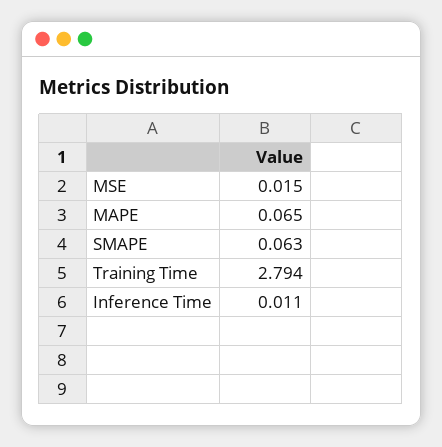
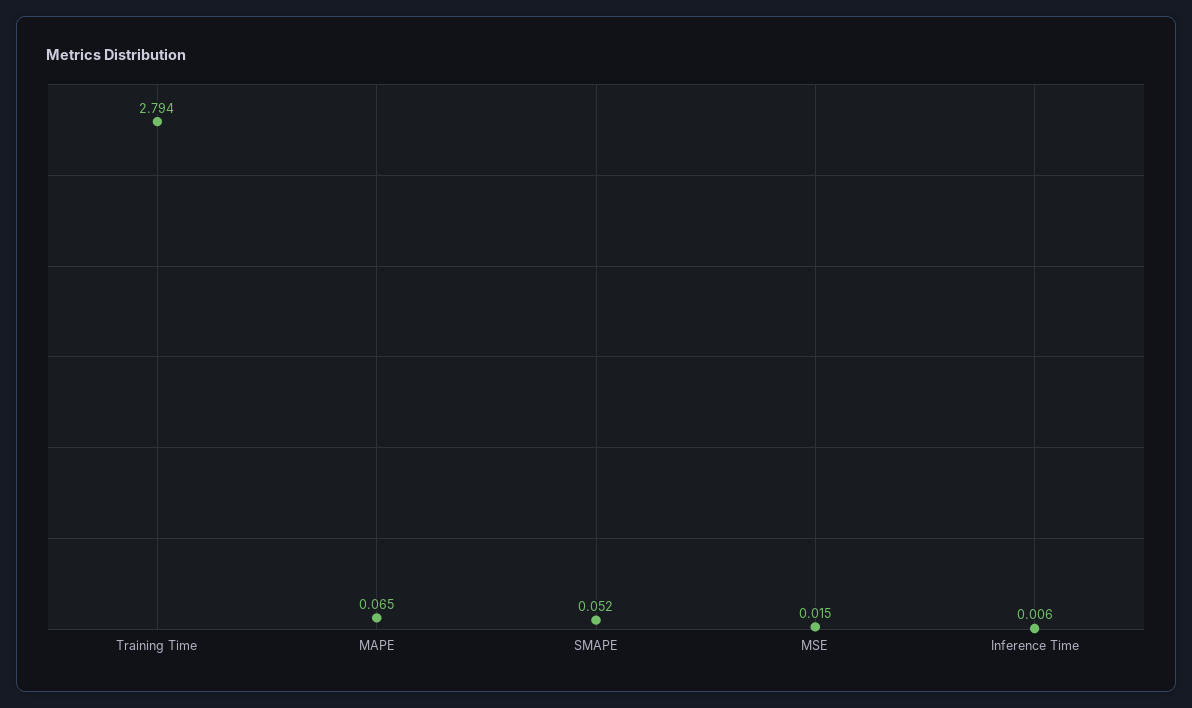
SMAPE: 0.063 -> 0.052
Inference Time: 0.011 -> 0.006

